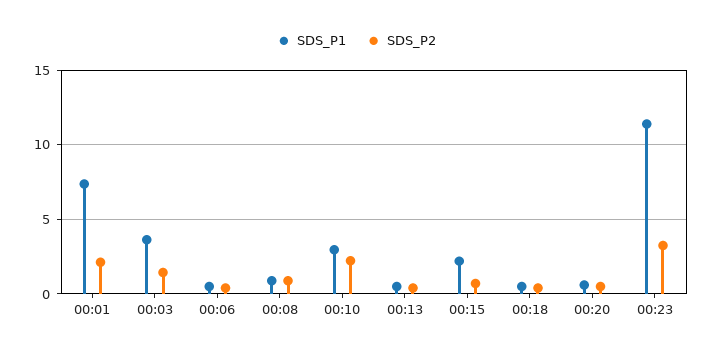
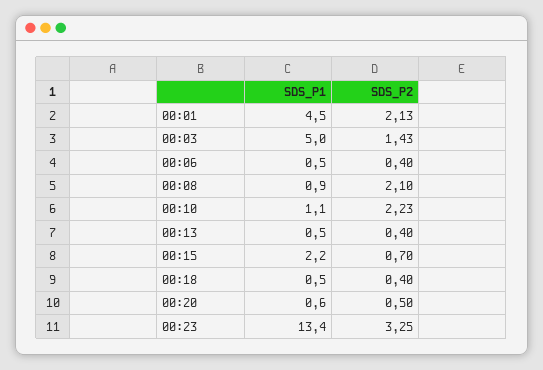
SDS_P1, 00:01: 7.5 -> 4.5
SDS_P1, 00:03: 3.5 -> 5
SDS_P2, 00:08: 1 -> 2.1
SDS_P1, 00:10: 3 -> 1.1
SDS_P1, 00:23: 11.5 -> 13.4

